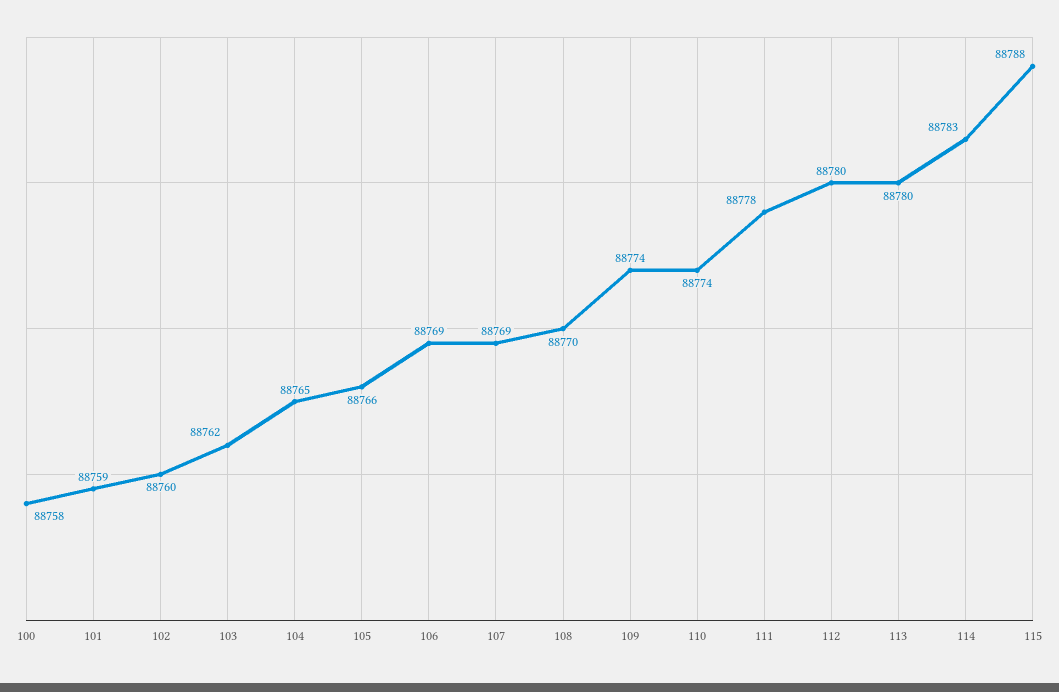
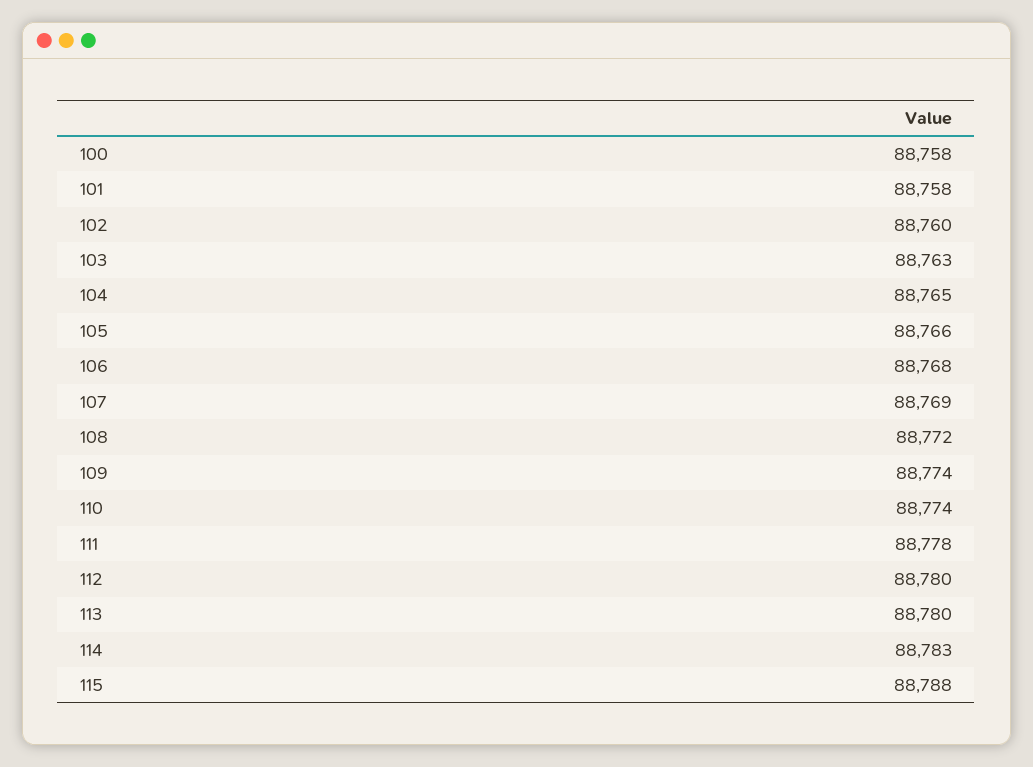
101: 88759 -> 88758
103: 88762 -> 88763
106: 88769 -> 88768
108: 88770 -> 88772

